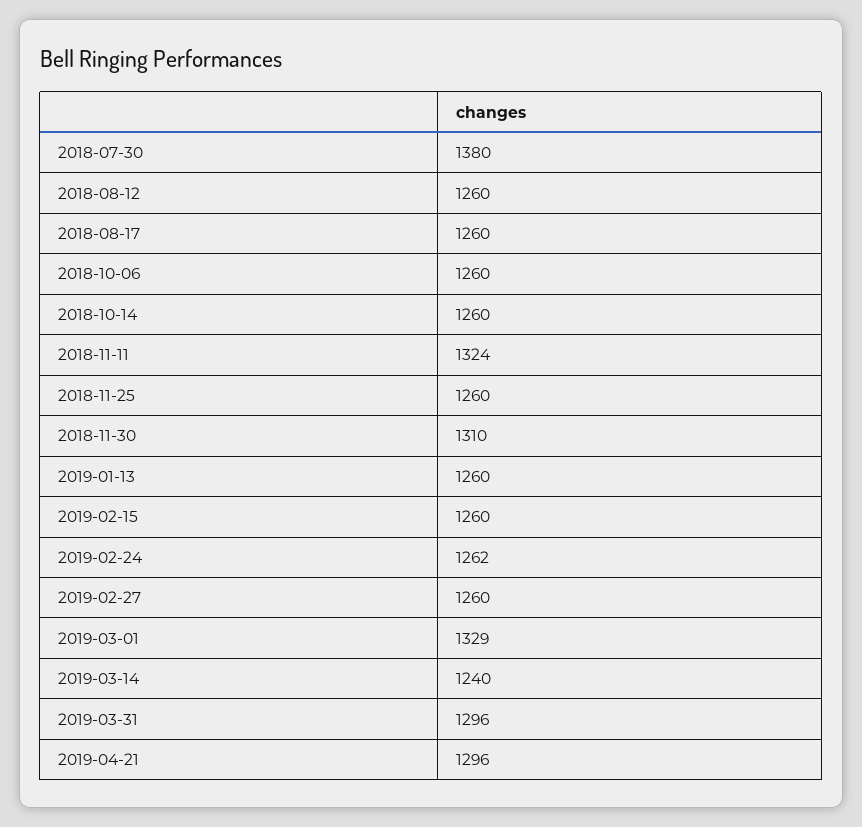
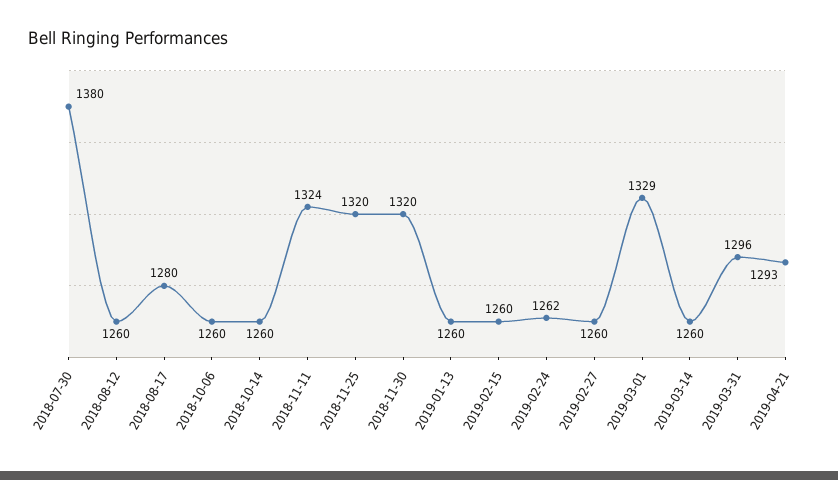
2018-08-17: 1260 -> 1280
2018-11-25: 1260 -> 1320
2018-11-30: 1310 -> 1320
2019-03-14: 1240 -> 1260
2019-04-21: 1296 -> 1293

